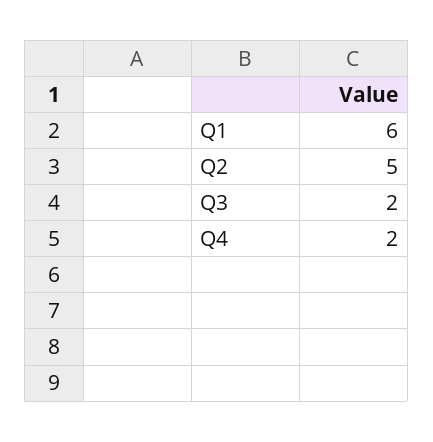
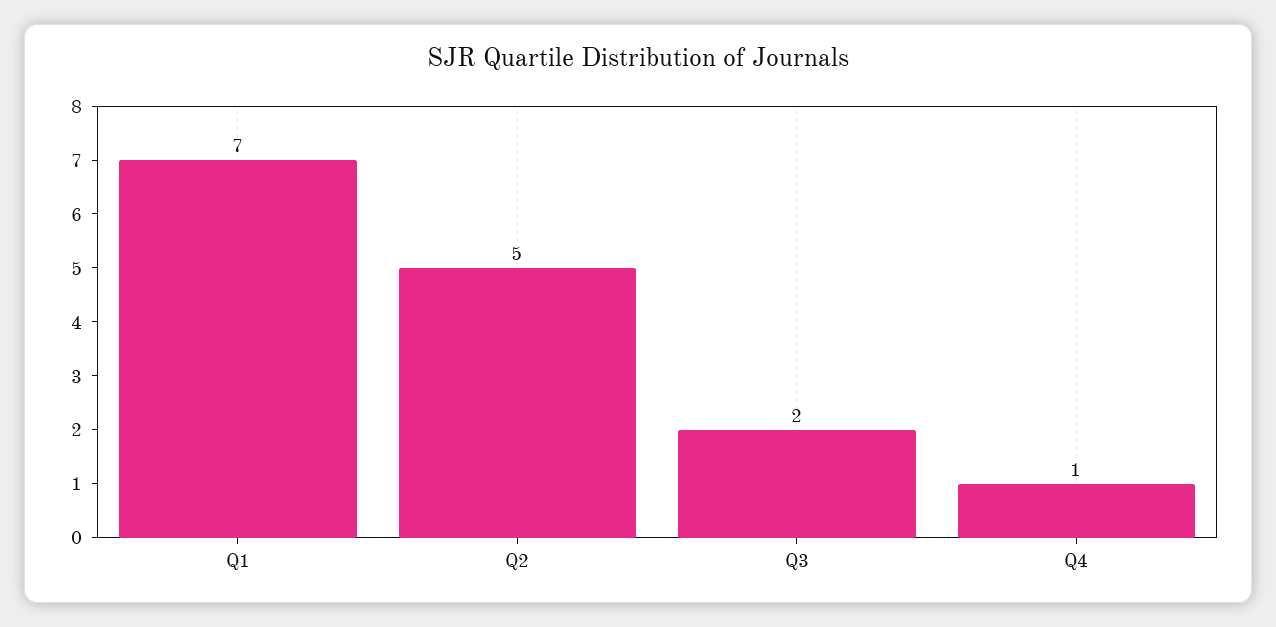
Q1: 6 -> 7
Q4: 2 -> 1

